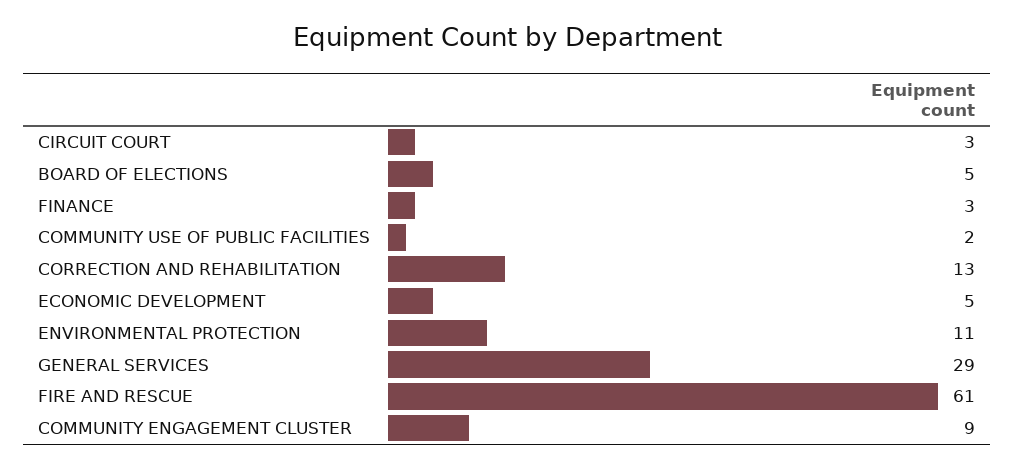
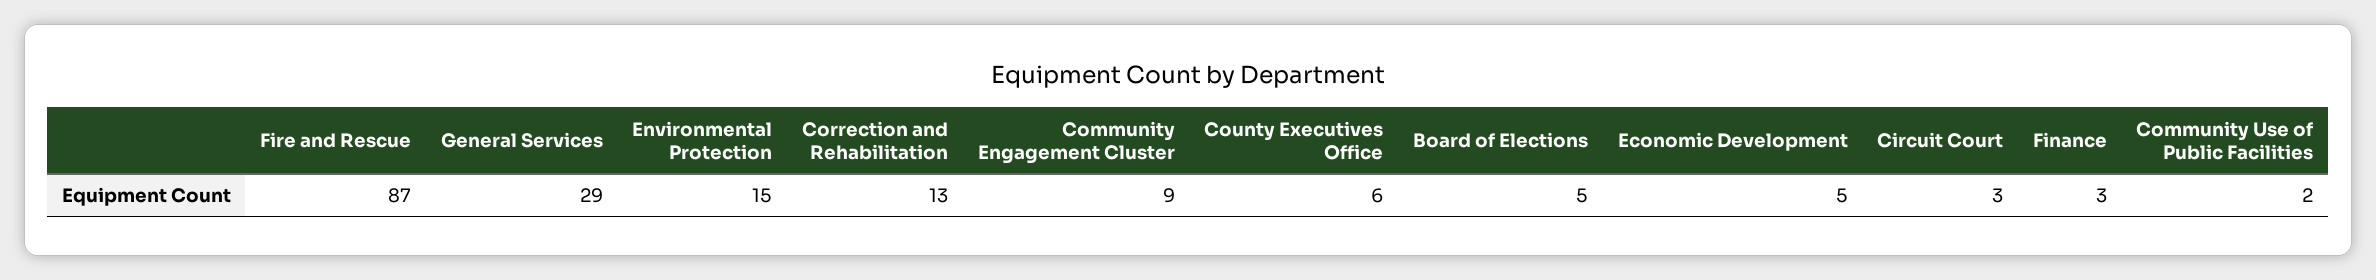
ENVIRONMENTAL PROTECTION: 11 -> 15
FIRE AND RESCUE: 61 -> 87
County Executives Office: none -> 6

